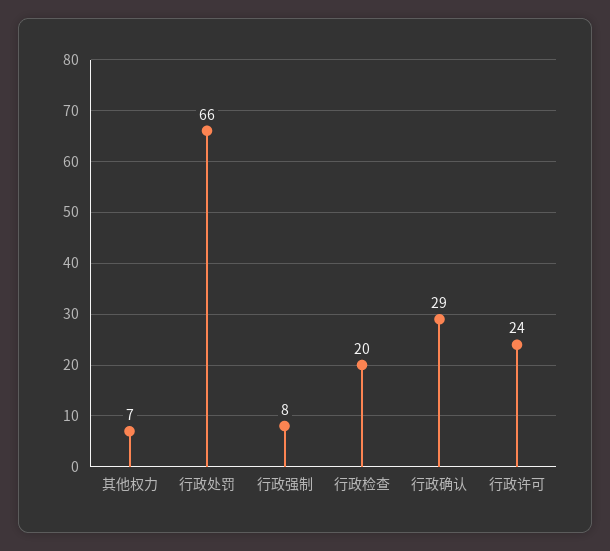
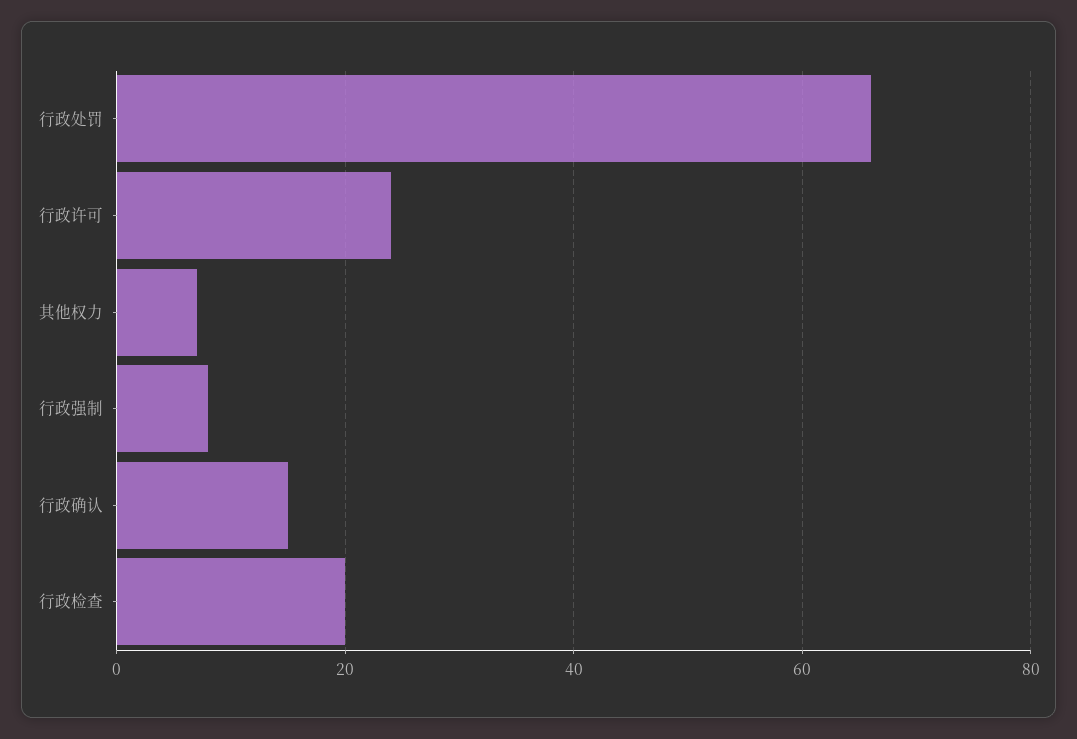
行政确认: 29 -> 15

